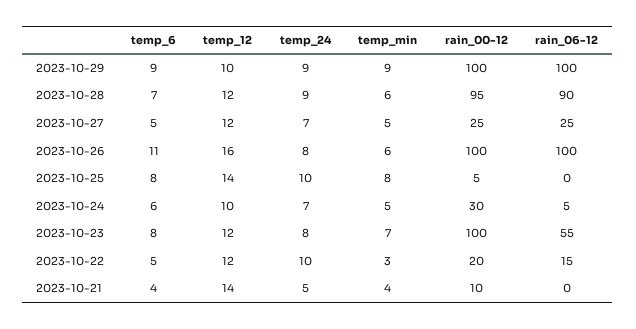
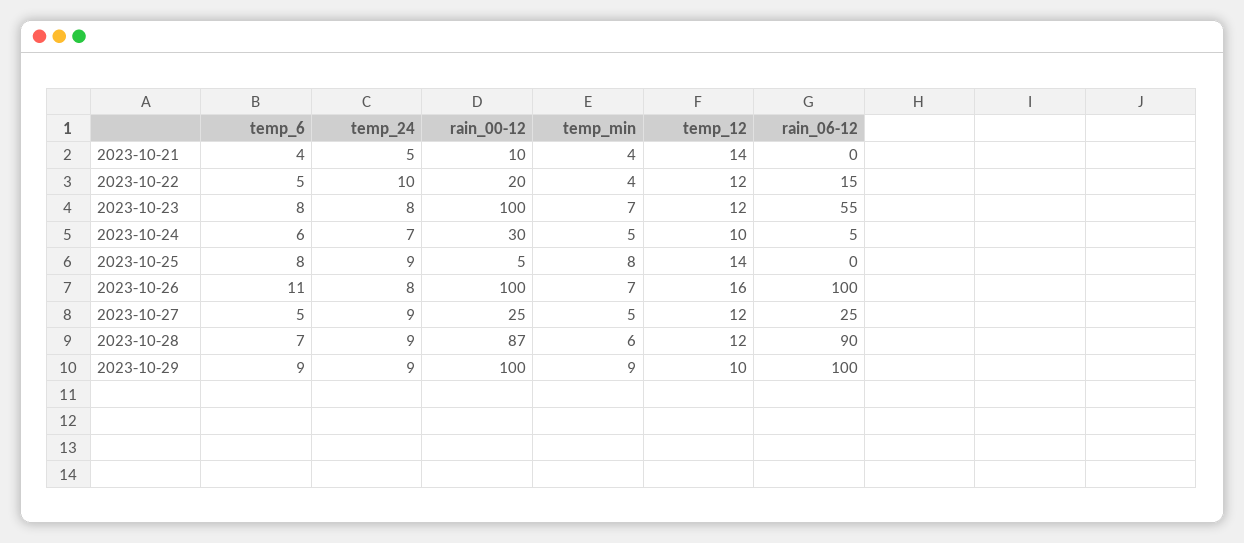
rain_00-12, 2023-10-28: 95 -> 87
temp_24, 2023-10-27: 7 -> 9
temp_min, 2023-10-26: 6 -> 7
temp_24, 2023-10-25: 10 -> 9
temp_min, 2023-10-22: 3 -> 4

